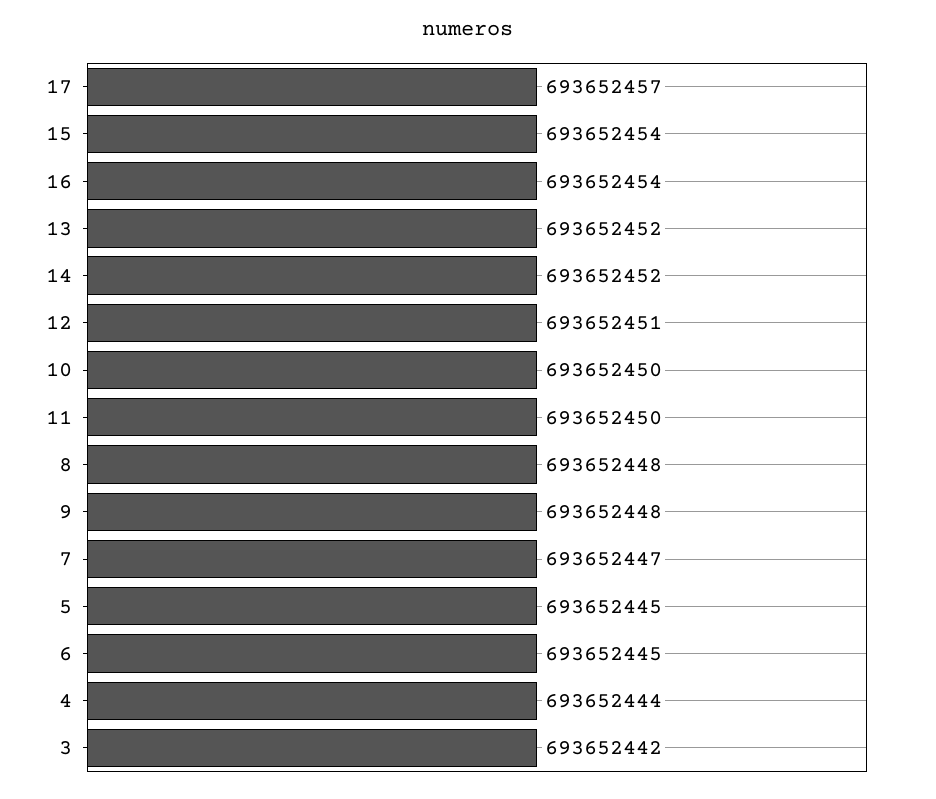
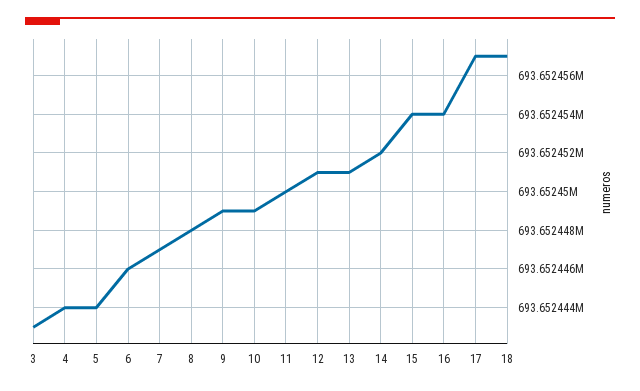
13: 693652452 -> 693652451
10: 693652450 -> 693652449
9: 693652448 -> 693652449
5: 693652445 -> 693652444
6: 693652445 -> 693652446
3: 693652442 -> 693652443
18: none -> 693652457

